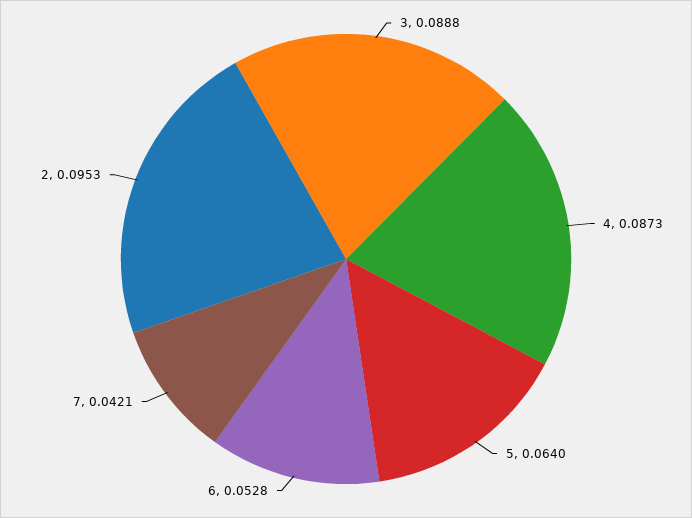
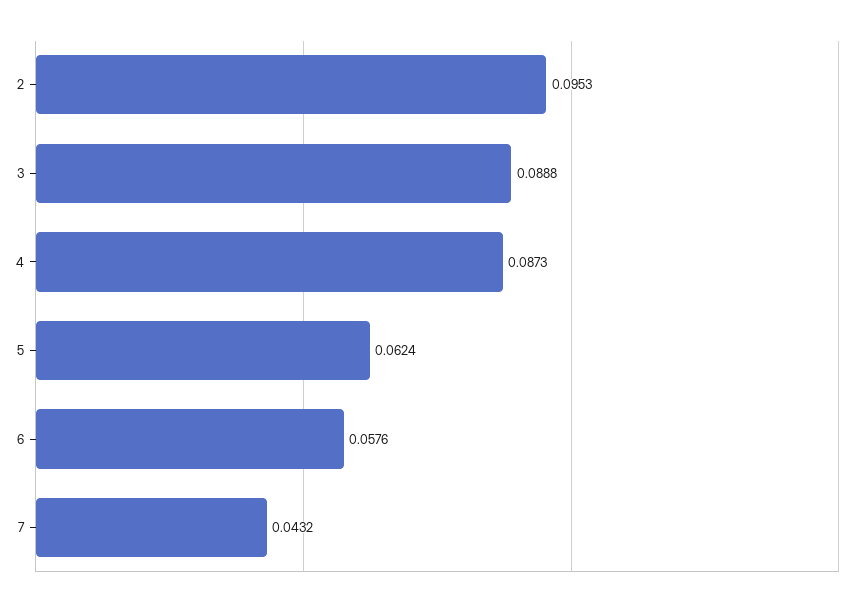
5: 0.064 -> 0.0624
6: 0.0528 -> 0.0576
7: 0.0421 -> 0.0432

